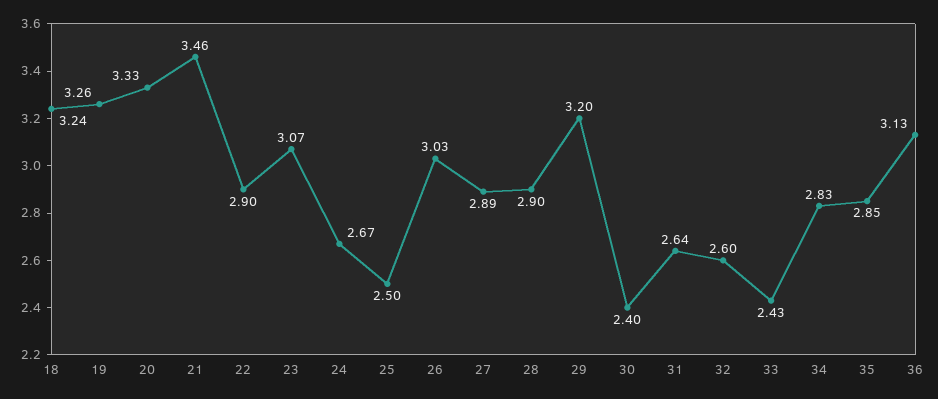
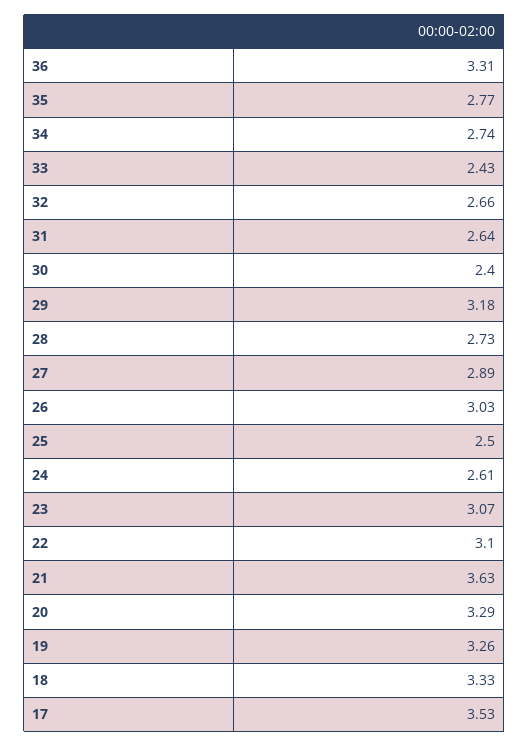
18: 3.24 -> 3.33
20: 3.33 -> 3.29
21: 3.46 -> 3.63
22: 2.9 -> 3.1
24: 2.67 -> 2.61
28: 2.9 -> 2.73
29: 3.2 -> 3.18
32: 2.6 -> 2.66
34: 2.83 -> 2.74
35: 2.85 -> 2.77
36: 3.13 -> 3.31
17: none -> 3.53

